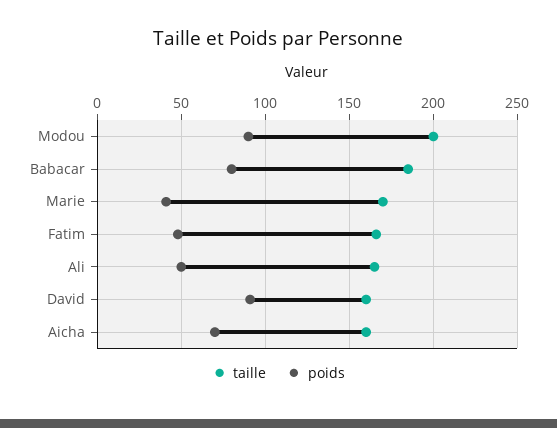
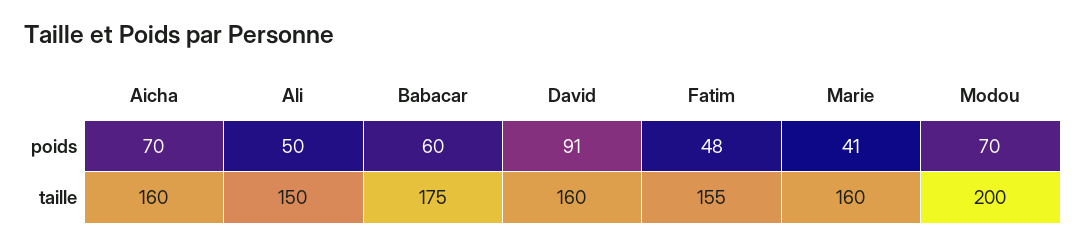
poids, Modou: 90 -> 70
taille, Babacar: 185 -> 175
poids, Babacar: 80 -> 60
taille, Marie: 170 -> 160
taille, Fatim: 165 -> 155
taille, Ali: 165 -> 150

